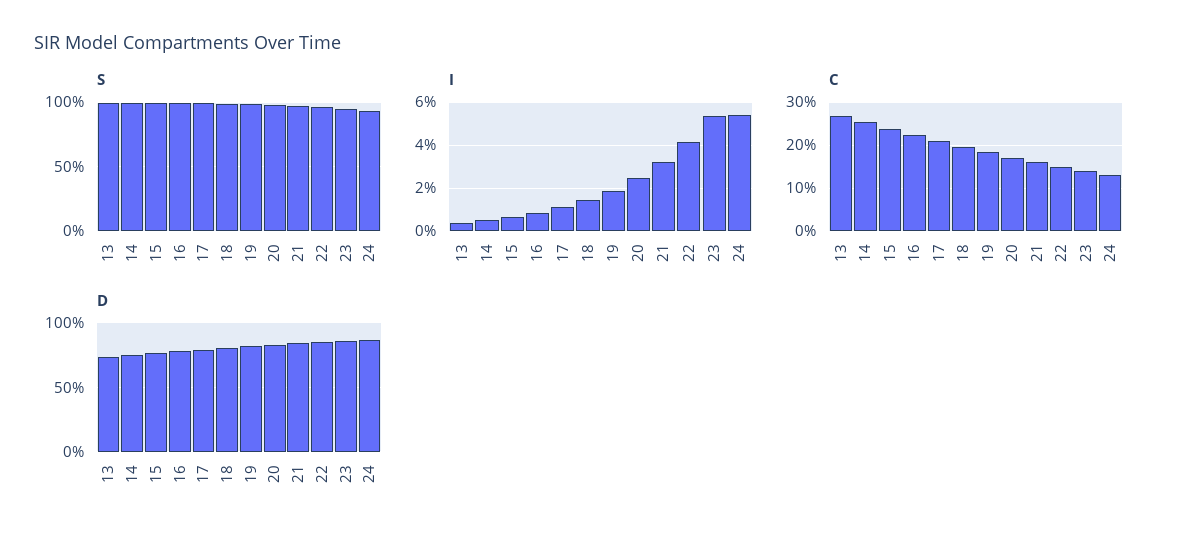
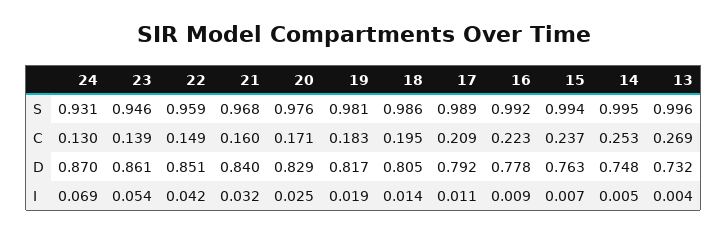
I, 24: 0.055 -> 0.069

